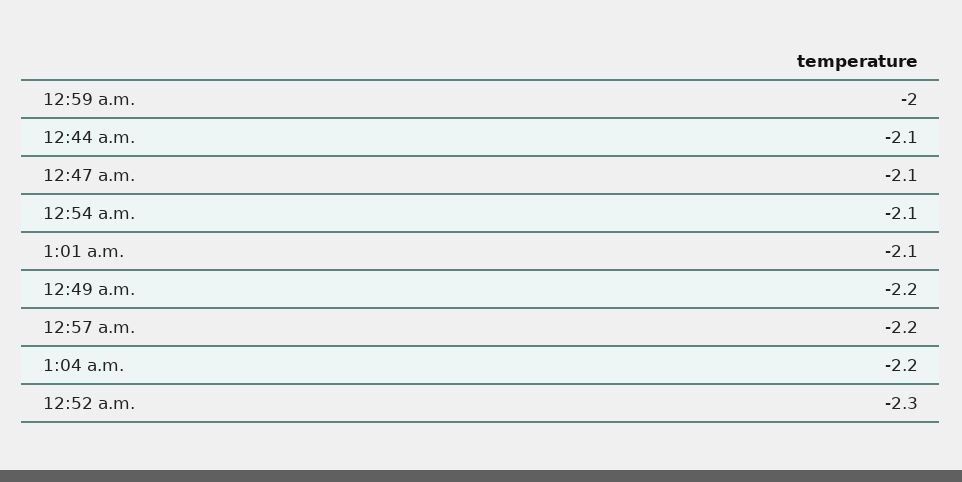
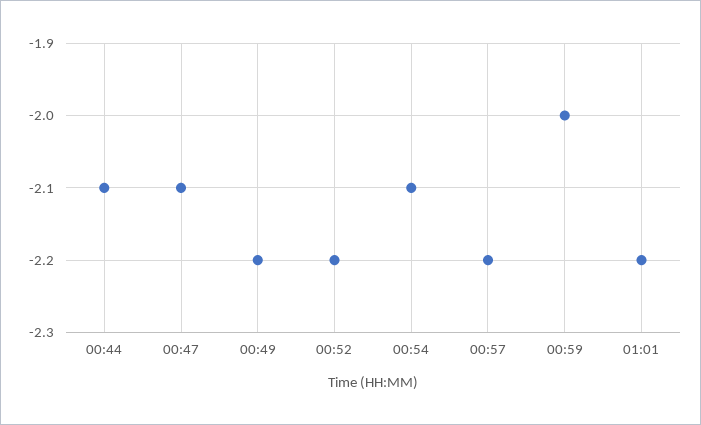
1:01 a.m.: -2.1 -> -2.2
1:04 a.m.: -2.2 -> none
12:52 a.m.: -2.3 -> -2.2

